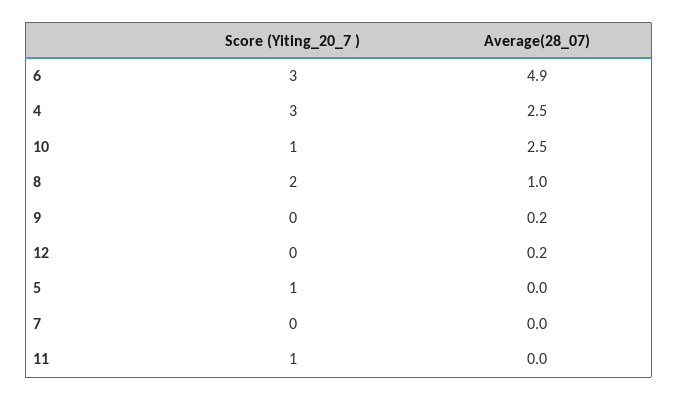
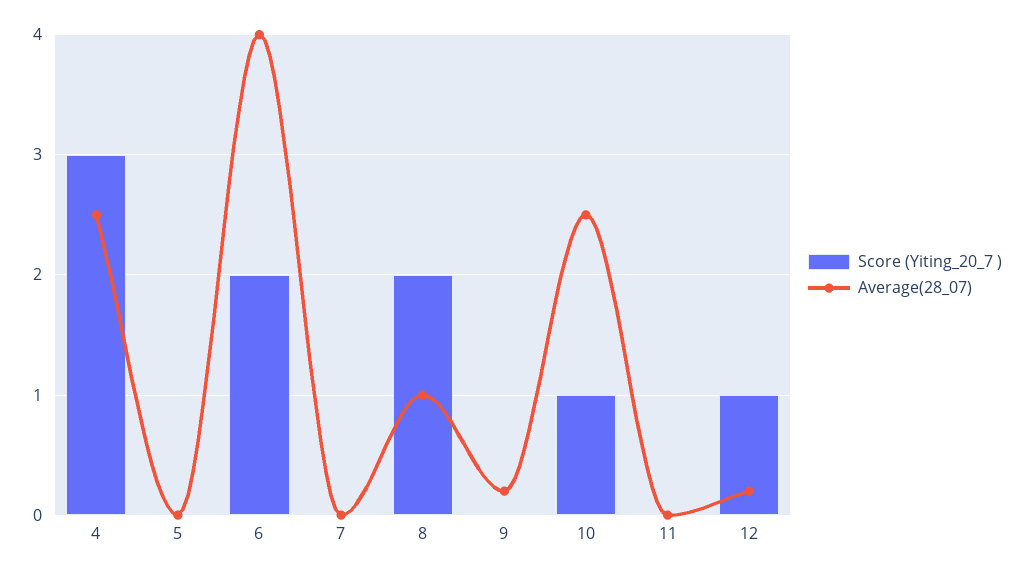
Score (Yiting_20_7 ), 6: 3 -> 2
Average(28_07), 6: 4.9 -> 4
Score (Yiting_20_7 ), 12: 0 -> 1
Score (Yiting_20_7 ), 5: 1 -> 0
Score (Yiting_20_7 ), 11: 1 -> 0

